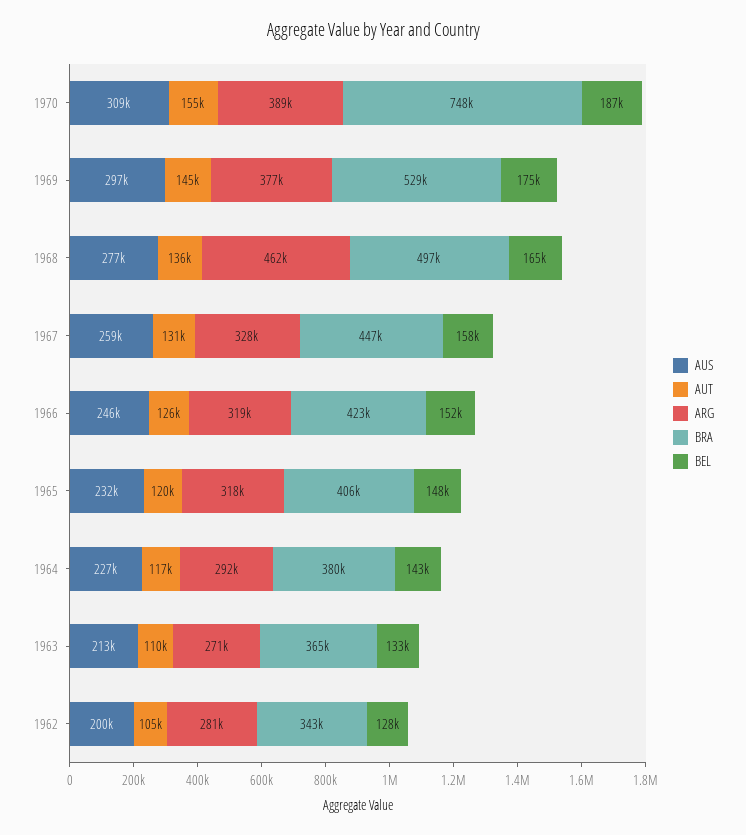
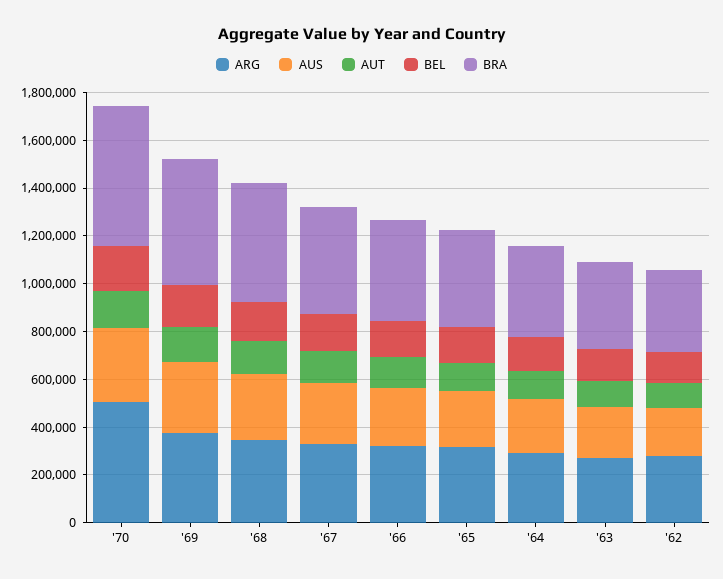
ARG, 1970: 389000 -> 500000
BRA, 1970: 748000 -> 600000
ARG, 1968: 462000 -> 350000

